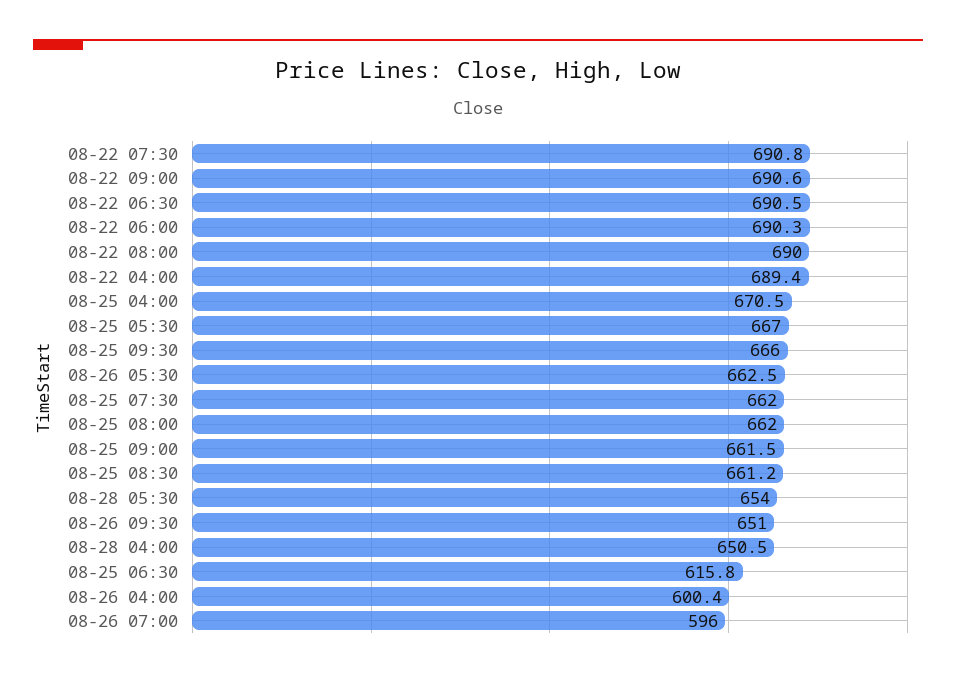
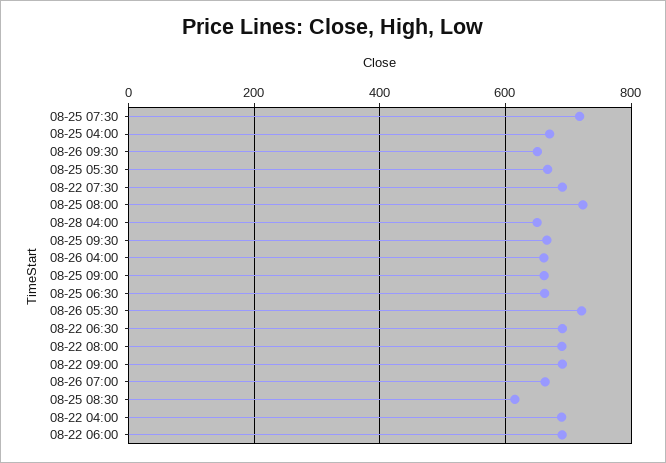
08-26 05:30: 662.5 -> 720
08-25 07:30: 662 -> 720
08-25 08:00: 662 -> 720
08-25 08:30: 661.2 -> 620
08-28 05:30: 654 -> none
08-25 06:30: 615.8 -> 660
08-26 04:00: 600.4 -> 660
08-26 07:00: 596 -> 660

